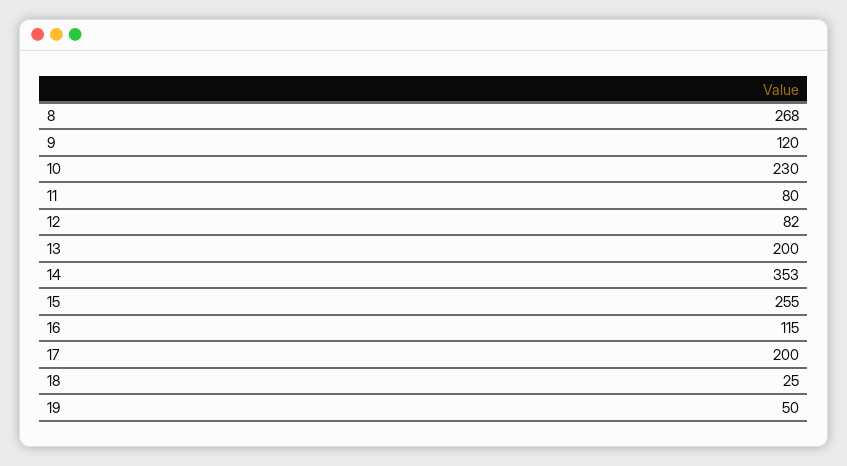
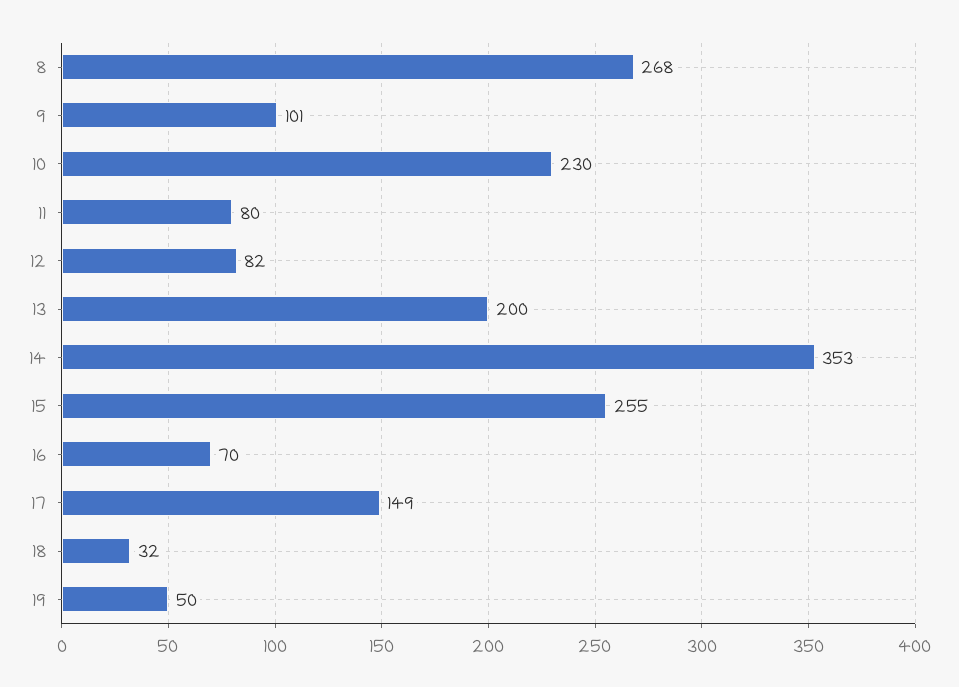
9: 120 -> 101
16: 115 -> 70
17: 200 -> 149
18: 25 -> 32

